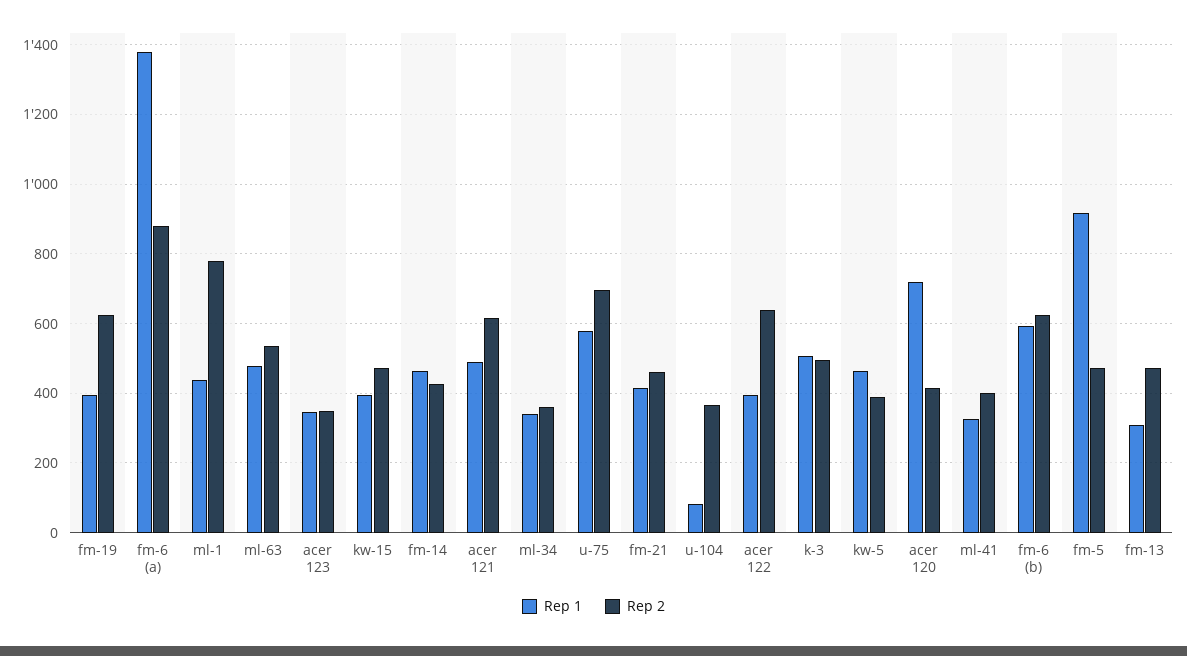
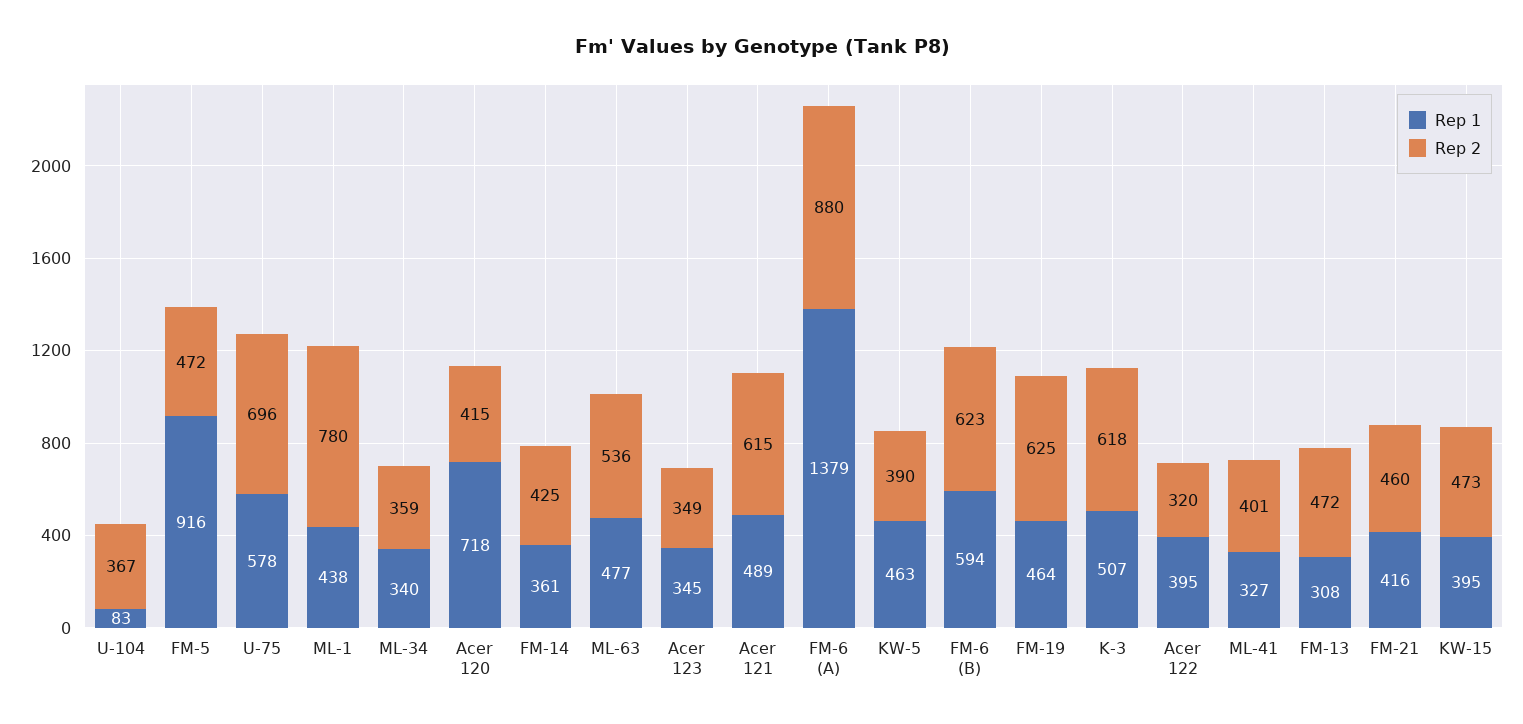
Rep 1, fm-19: 400 -> 464
Rep 1, fm-14: 460 -> 361
Rep 2, acer 122: 640 -> 320
Rep 2, k-3: 500 -> 618

